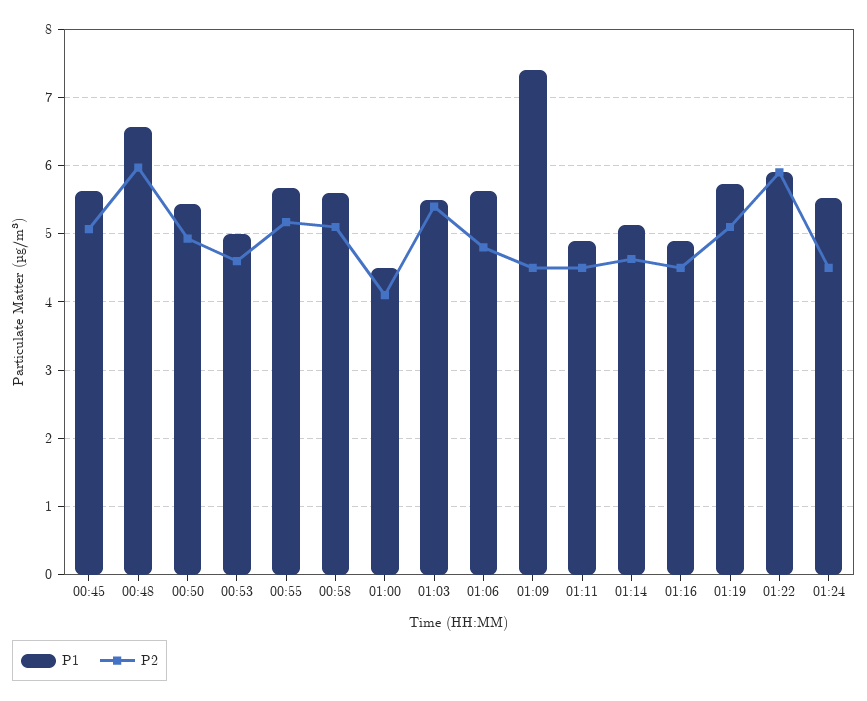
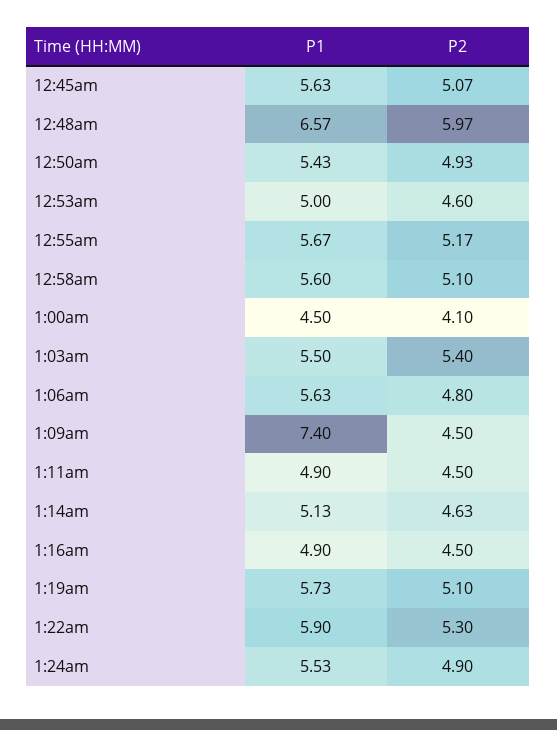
P2, 01:22: 5.9 -> 5.3
P2, 01:24: 4.5 -> 4.9

